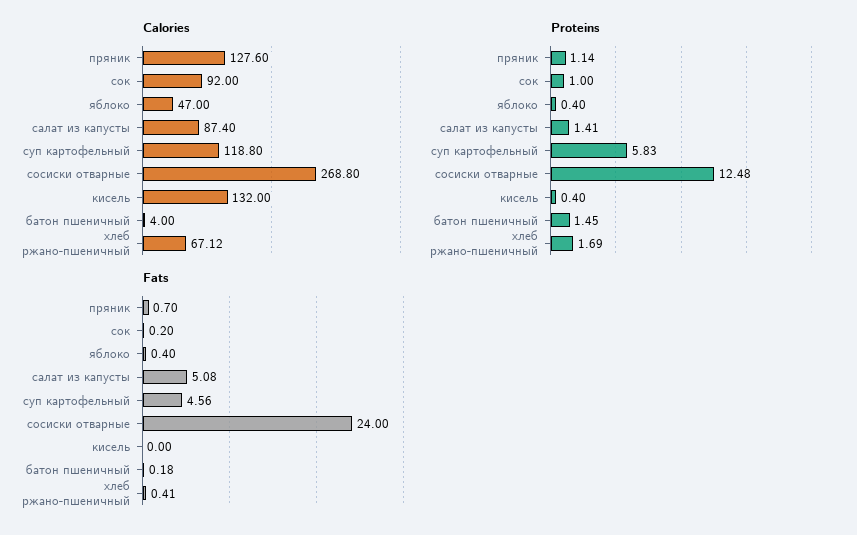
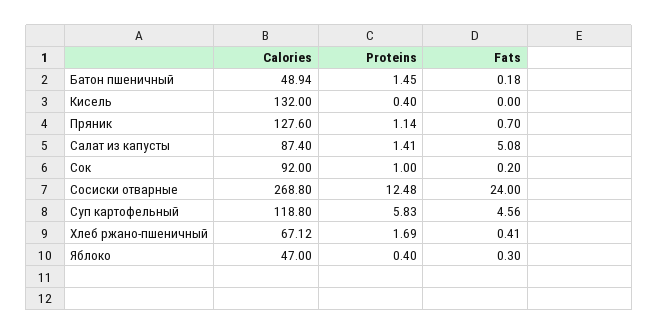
Calories, батон пшеничный: 4 -> 48.94
Fats, яблоко: 0.4 -> 0.3

